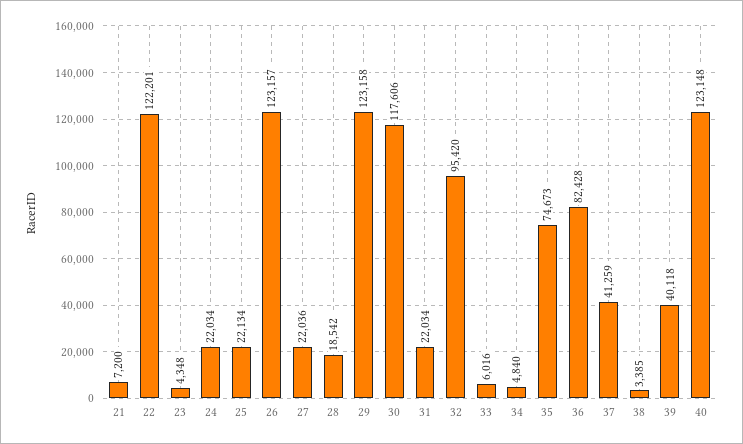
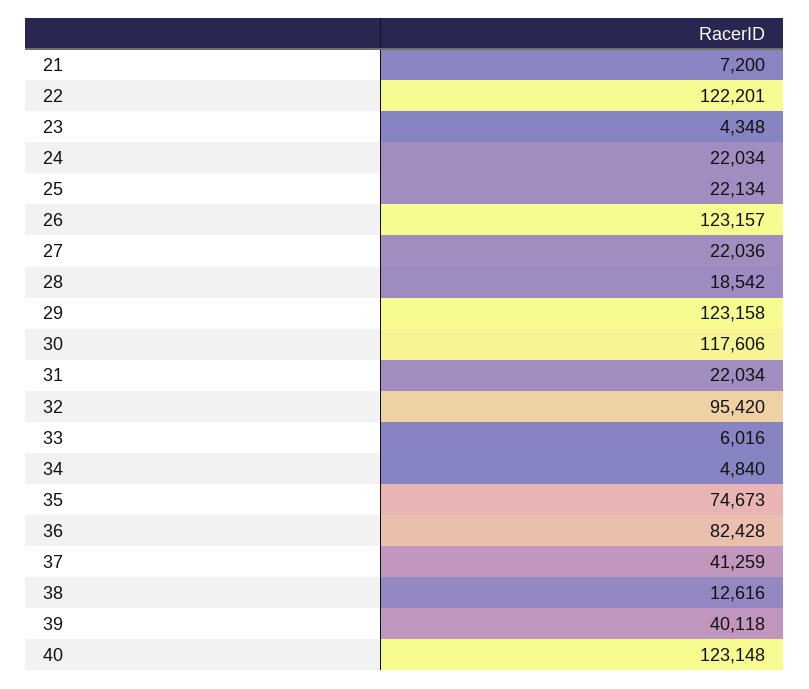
38: 3385 -> 12616

